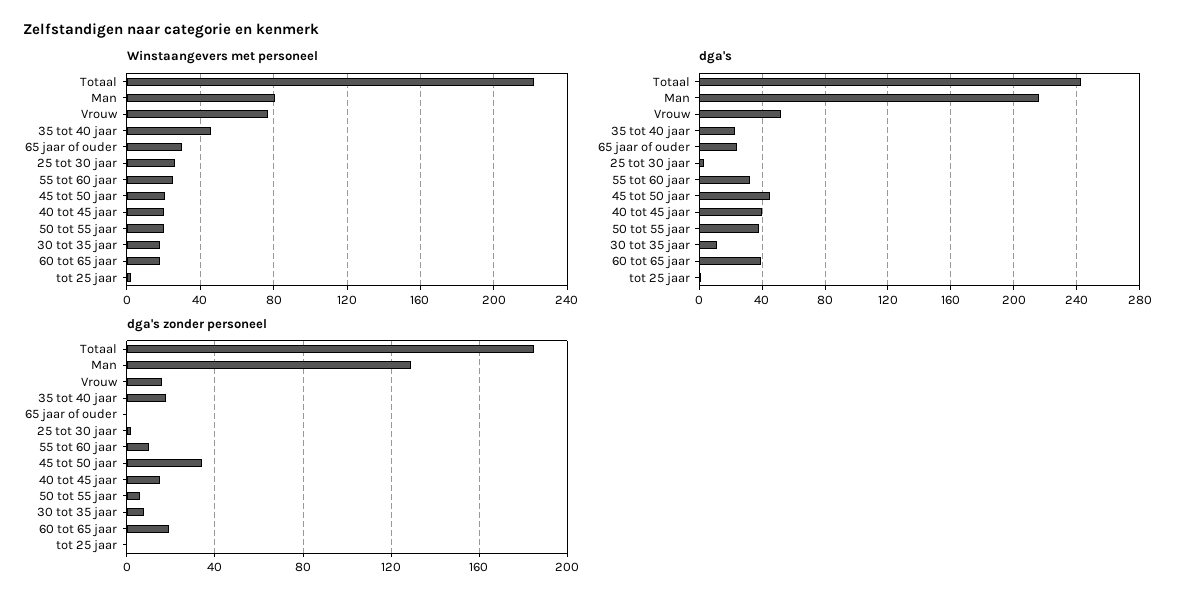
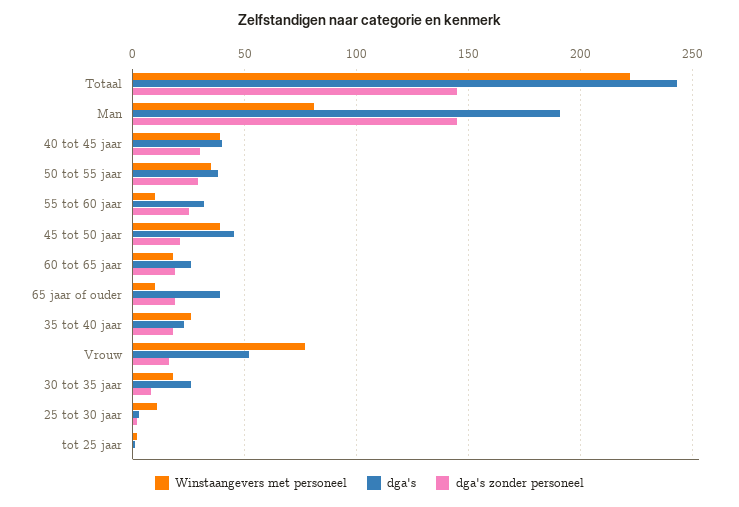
Winstaangevers met personeel, 35 tot 40 jaar: 45 -> 25
Winstaangevers met personeel, 65 jaar of ouder: 30 -> 10
Winstaangevers met personeel, 25 tot 30 jaar: 25 -> 10
Winstaangevers met personeel, 55 tot 60 jaar: 25 -> 10
Winstaangevers met personeel, 45 tot 50 jaar: 20 -> 40
Winstaangevers met personeel, 40 tot 45 jaar: 20 -> 40
Winstaangevers met personeel, 50 tot 55 jaar: 20 -> 35
dga's, Man: 215 -> 190
dga's, 65 jaar of ouder: 25 -> 40
dga's, 30 tot 35 jaar: 10 -> 25
dga's, 60 tot 65 jaar: 40 -> 25
dga's zonder personeel, Totaal: 185 -> 145
dga's zonder personeel, Man: 130 -> 145
dga's zonder personeel, 65 jaar of ouder: 0 -> 20
dga's zonder personeel, 55 tot 60 jaar: 10 -> 25
dga's zonder personeel, 45 tot 50 jaar: 35 -> 20
dga's zonder personeel, 40 tot 45 jaar: 15 -> 30
dga's zonder personeel, 50 tot 55 jaar: 5 -> 30

